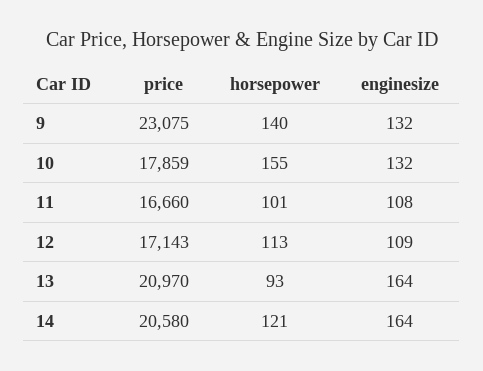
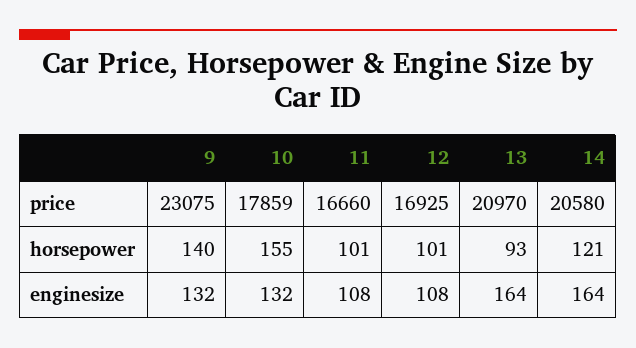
price, 12: 17143 -> 16925
horsepower, 12: 113 -> 101
enginesize, 12: 109 -> 108

